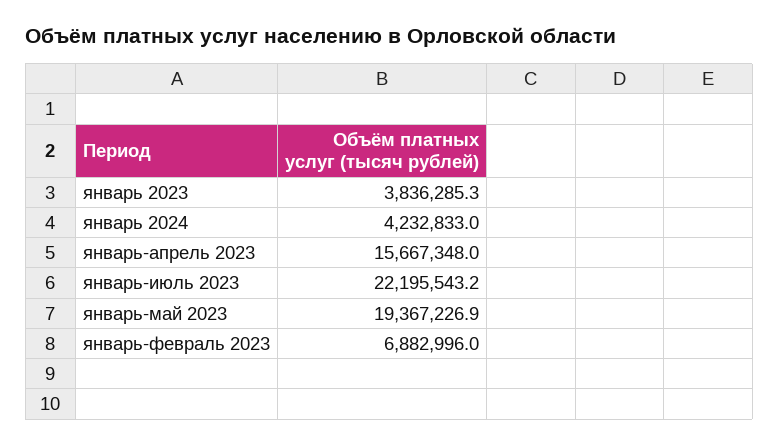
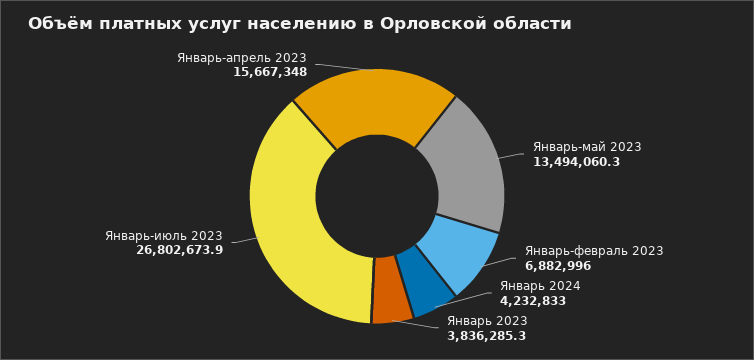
январь-июль 2023: 22195543.2 -> 26802673.9
январь-май 2023: 19367226.9 -> 13494060.3

